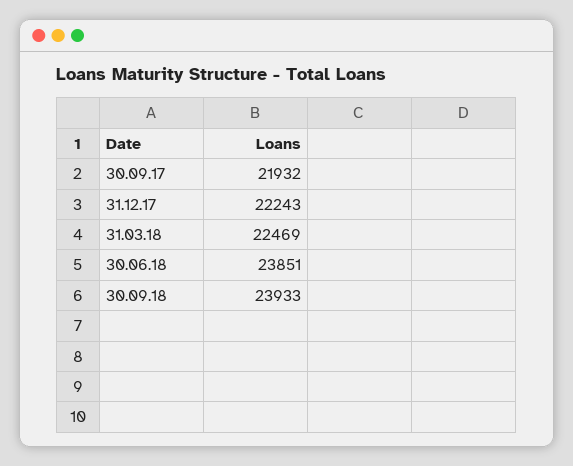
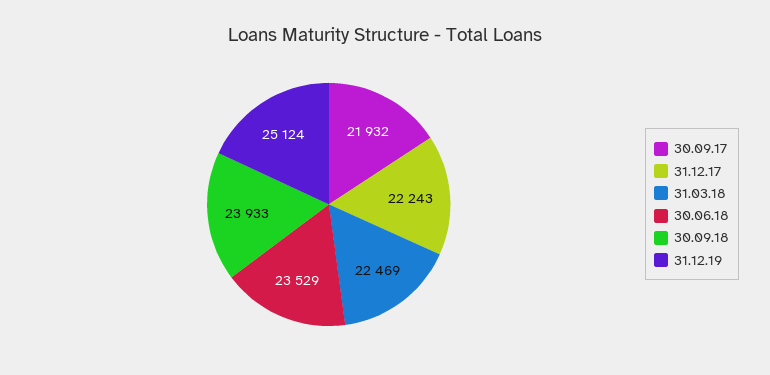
30.06.18: 23851 -> 23529
31.12.19: none -> 25124

